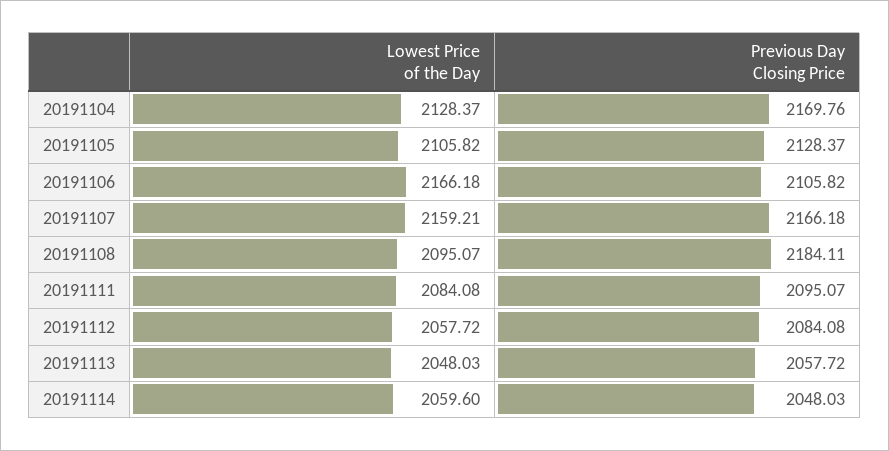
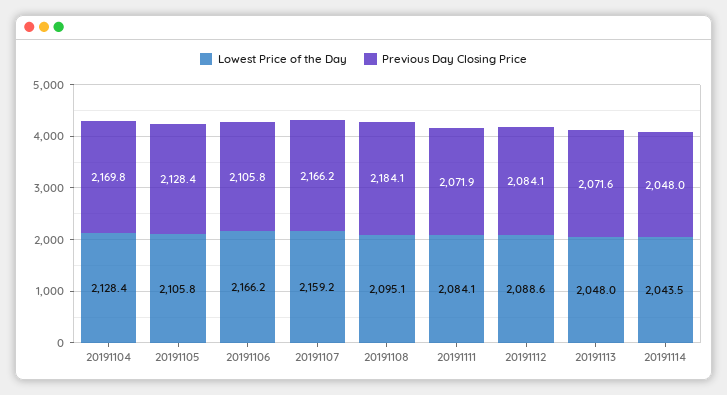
Previous Day Closing Price, 20191111: 2095.07 -> 2071.9
Lowest Price of the Day, 20191112: 2057.72 -> 2088.6
Previous Day Closing Price, 20191113: 2057.72 -> 2071.6
Lowest Price of the Day, 20191114: 2059.6 -> 2043.5

